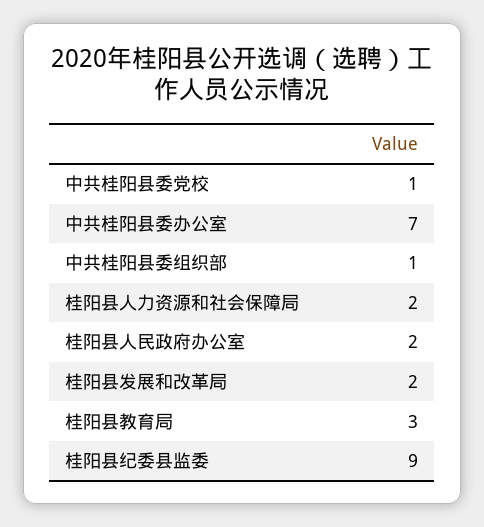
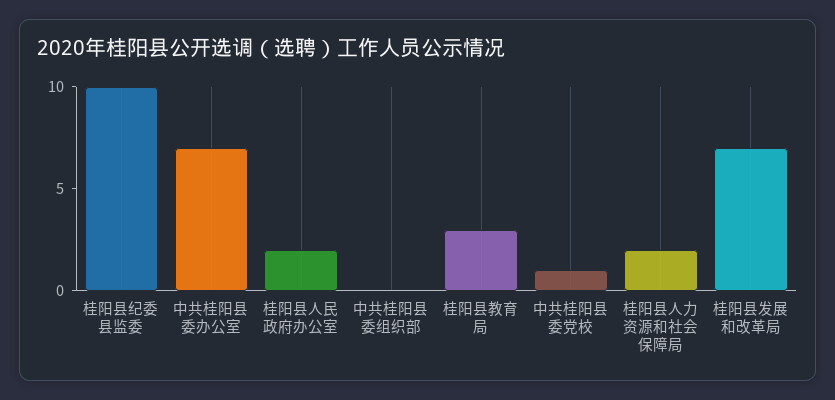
中共桂阳县委组织部: 1 -> 0
桂阳县发展和改革局: 2 -> 7
桂阳县纪委县监委: 9 -> 10

